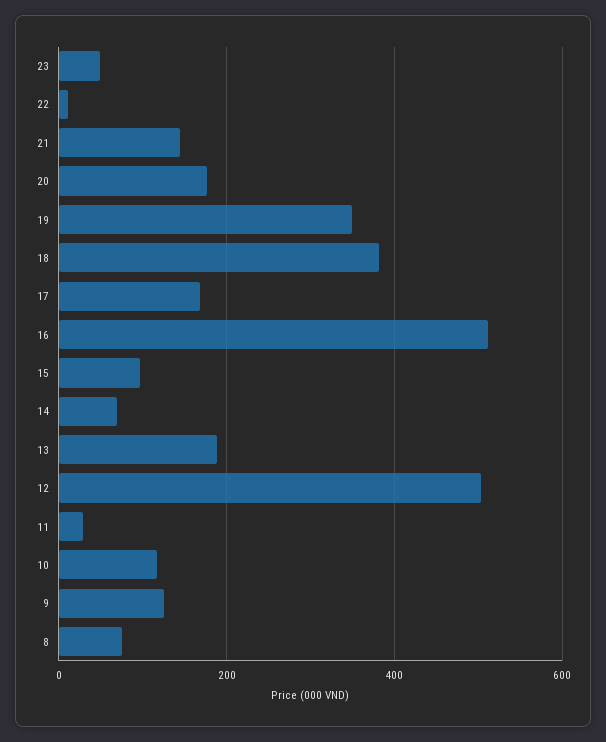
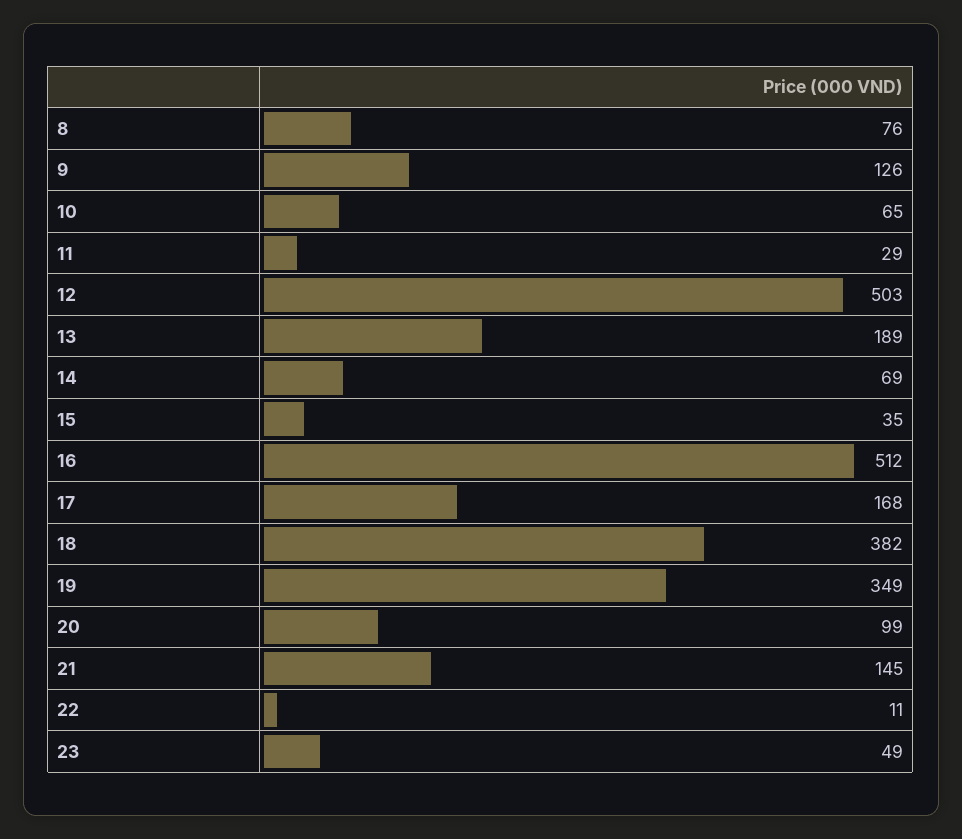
20: 180 -> 99
15: 100 -> 35
10: 120 -> 65

